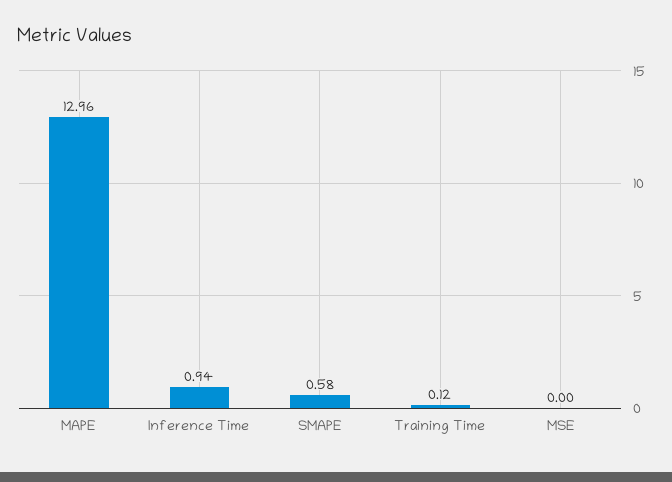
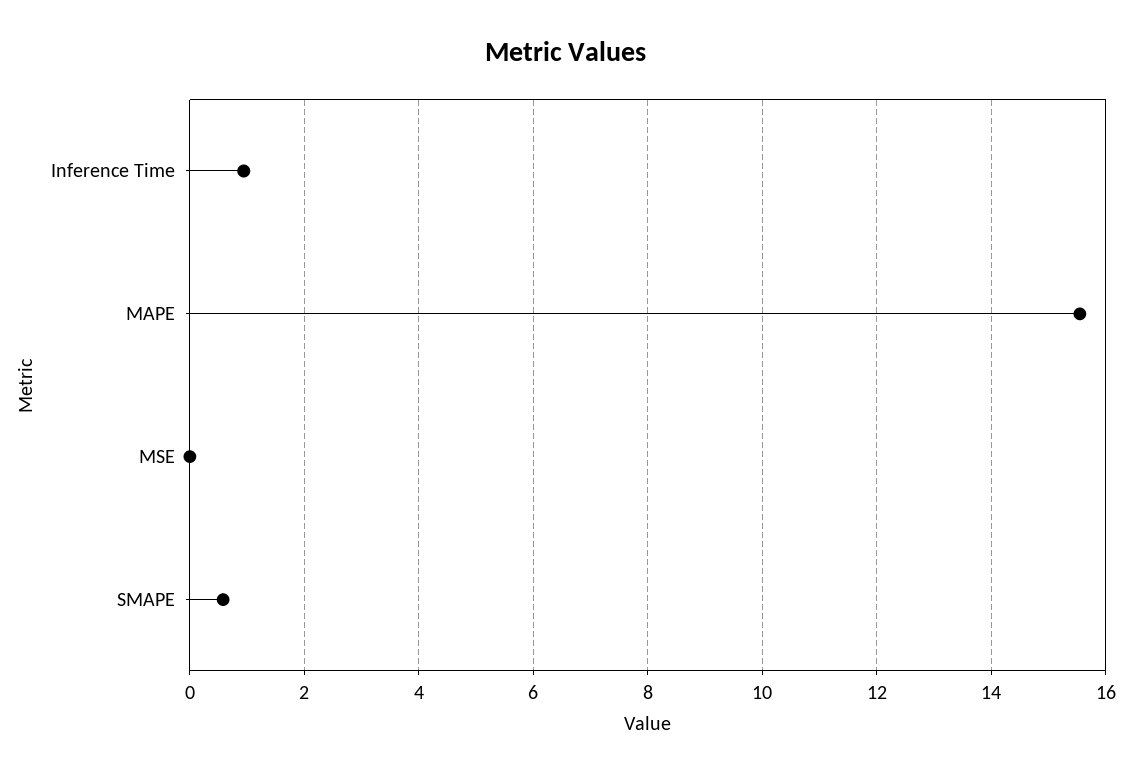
MAPE: 12.96 -> 15.6
Training Time: 0.12 -> none

